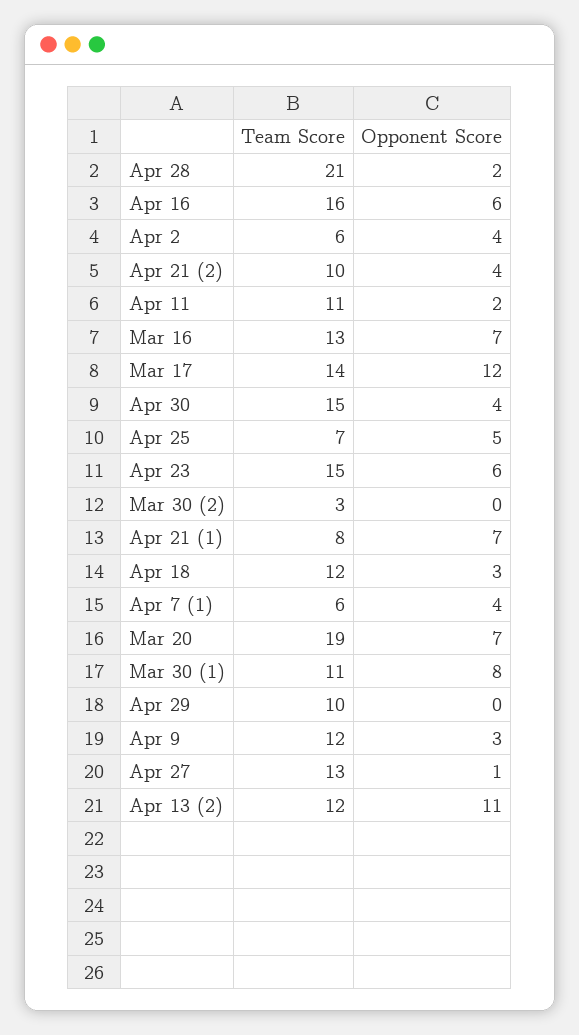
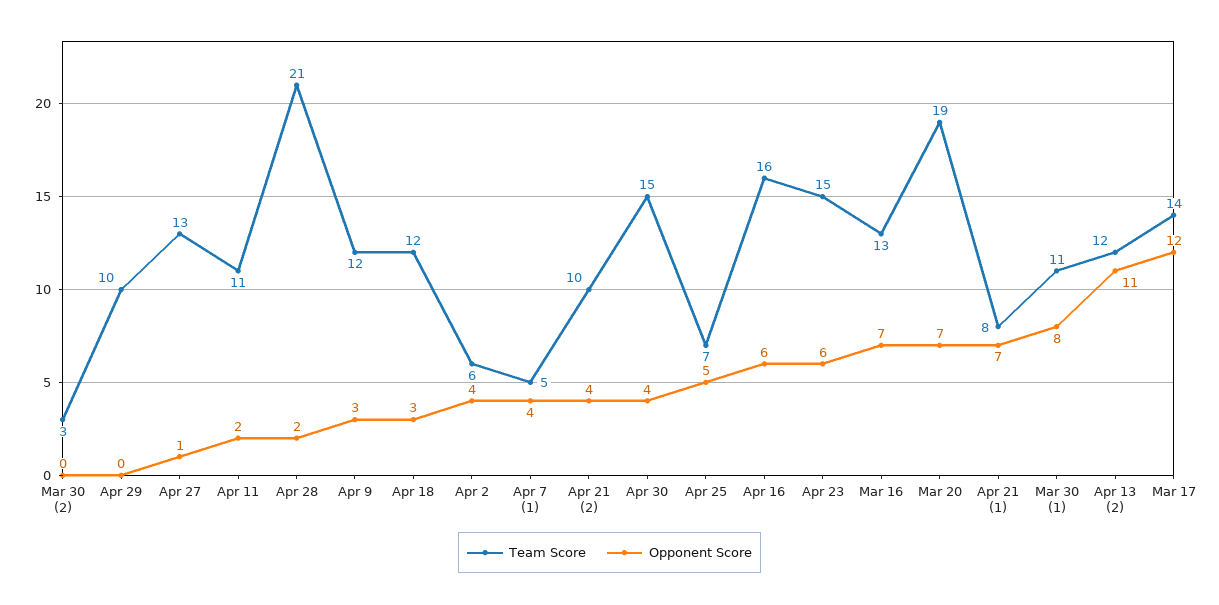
Team Score, Apr 7 (1): 6 -> 5

